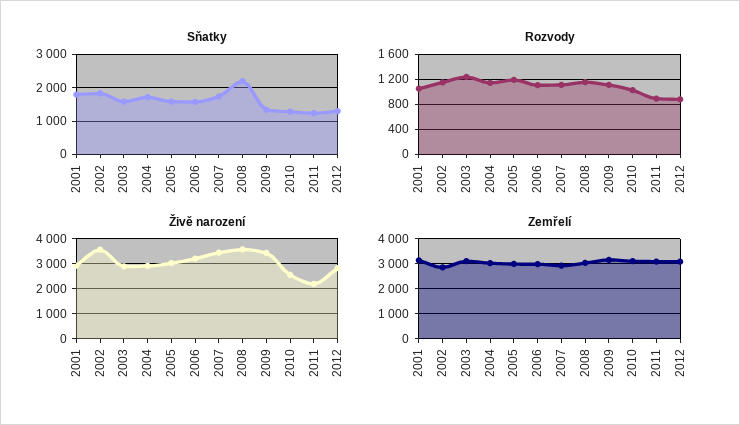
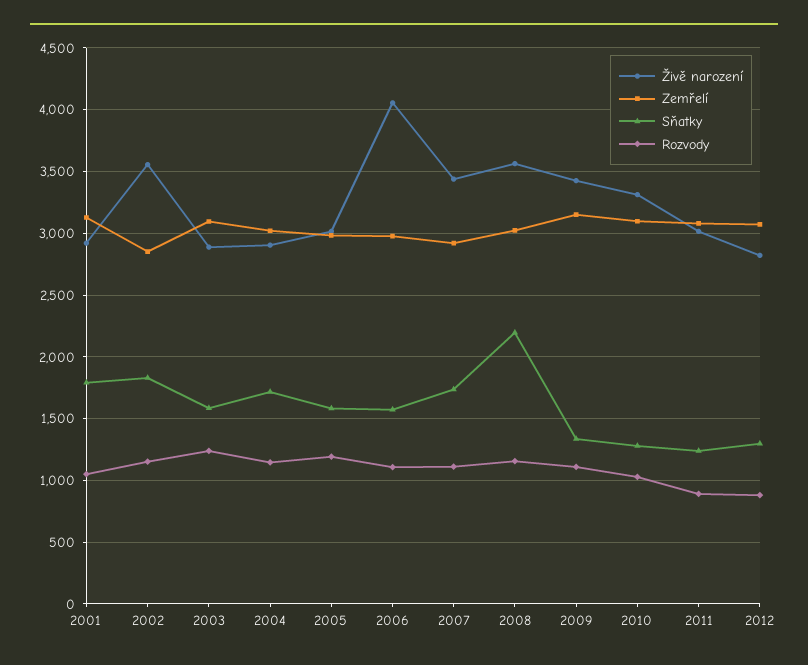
Živě narození, 2006: 3250 -> 4050
Živě narození, 2010: 2500 -> 3300
Živě narození, 2011: 2250 -> 3000

